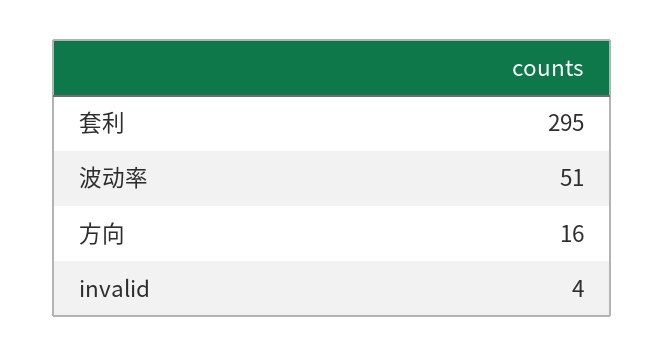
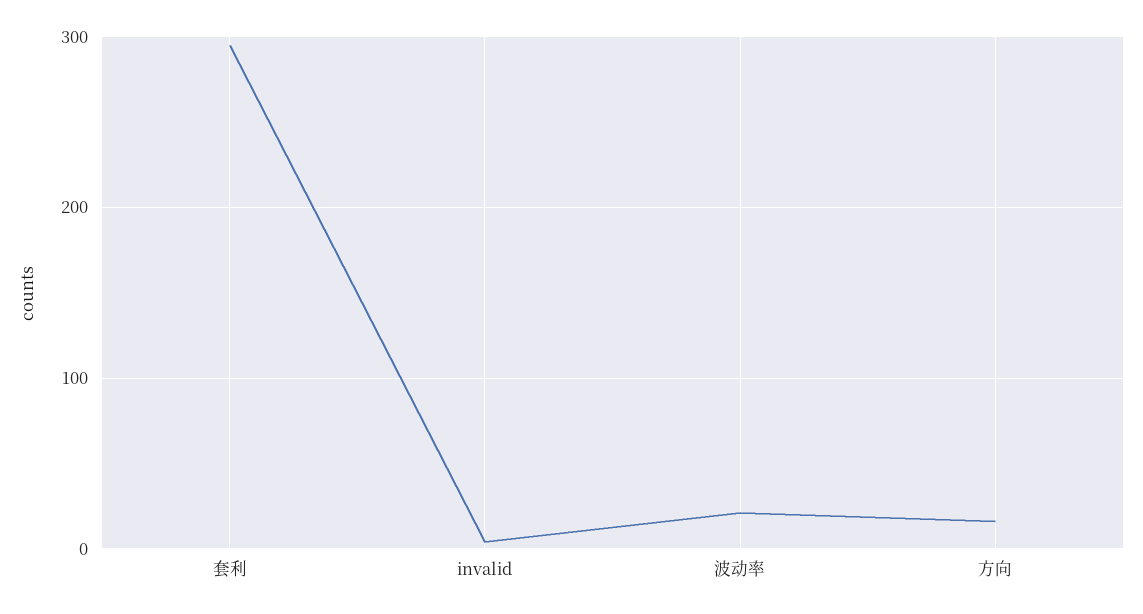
波动率: 51 -> 20

